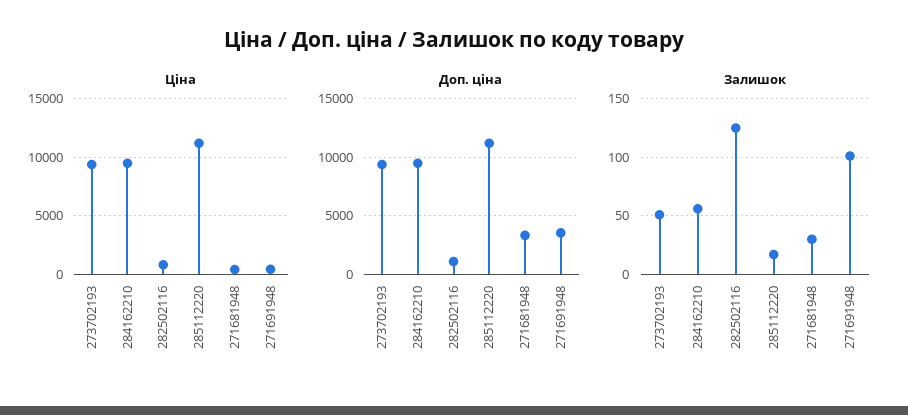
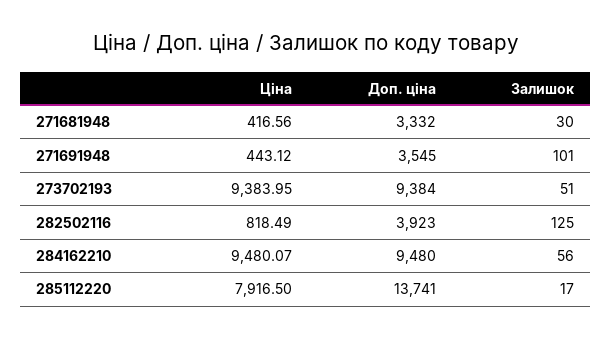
Ціна, 285112220: 11000 -> 7916.5
Доп. ціна, 282502116: 1000 -> 3923
Доп. ціна, 285112220: 11000 -> 13741

